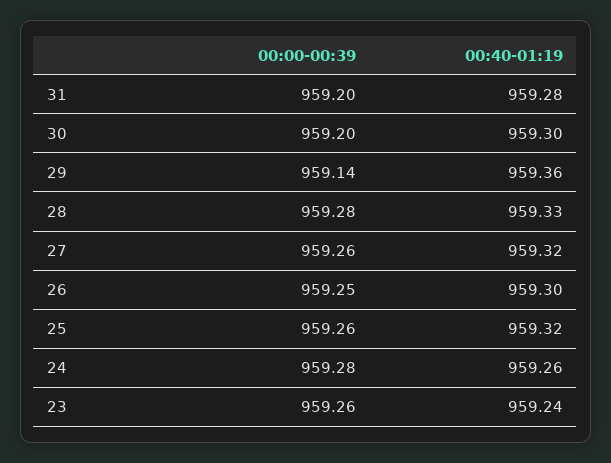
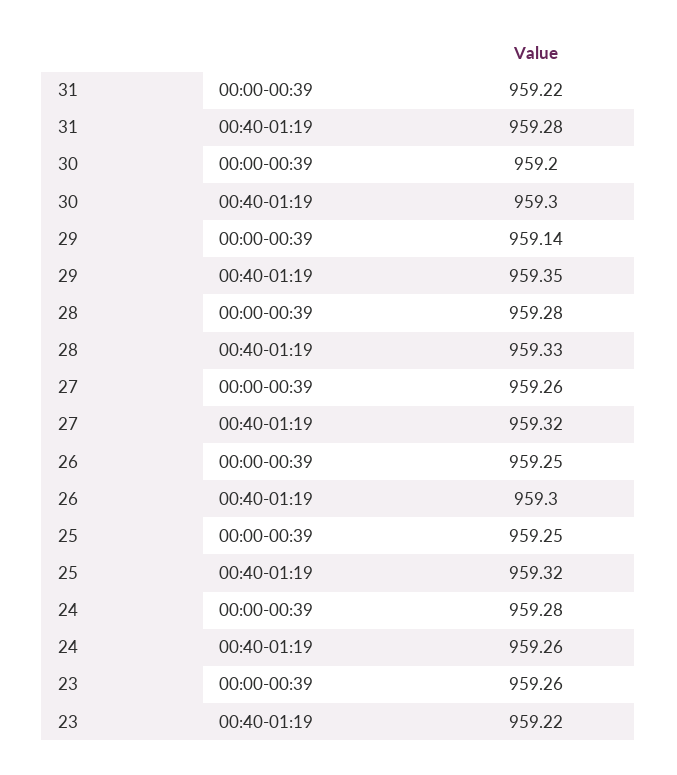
00:00-00:39, 31: 959.2 -> 959.22
00:40-01:19, 29: 959.36 -> 959.35
00:00-00:39, 25: 959.26 -> 959.25
00:40-01:19, 23: 959.24 -> 959.22

